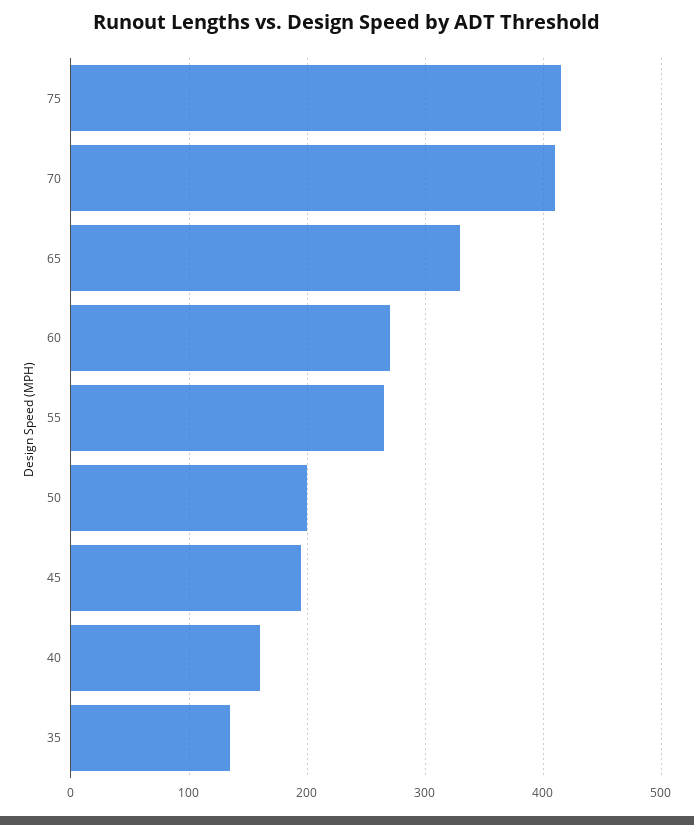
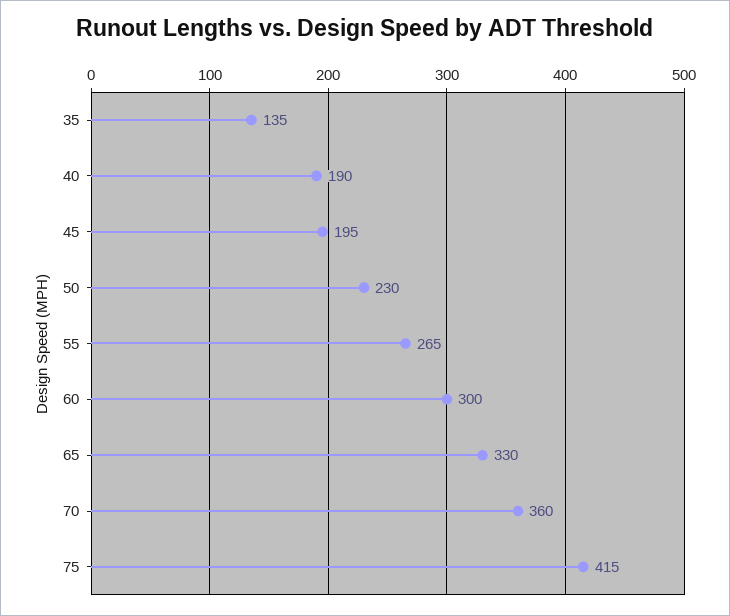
70: 410 -> 360
60: 270 -> 300
50: 200 -> 230
40: 160 -> 190

